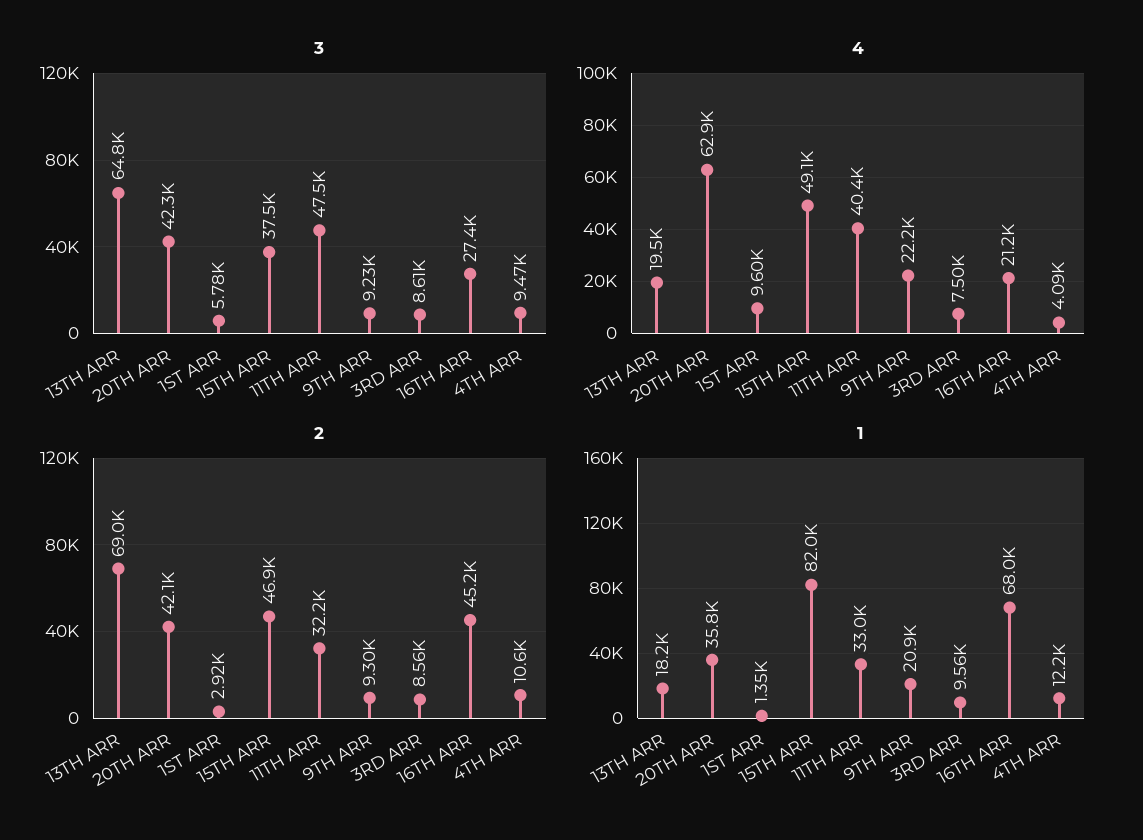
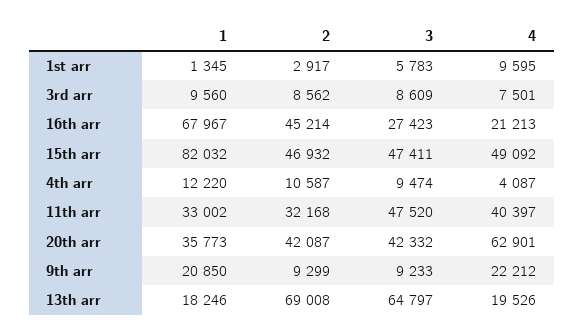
3, 15TH ARR: 37500 -> 47411

